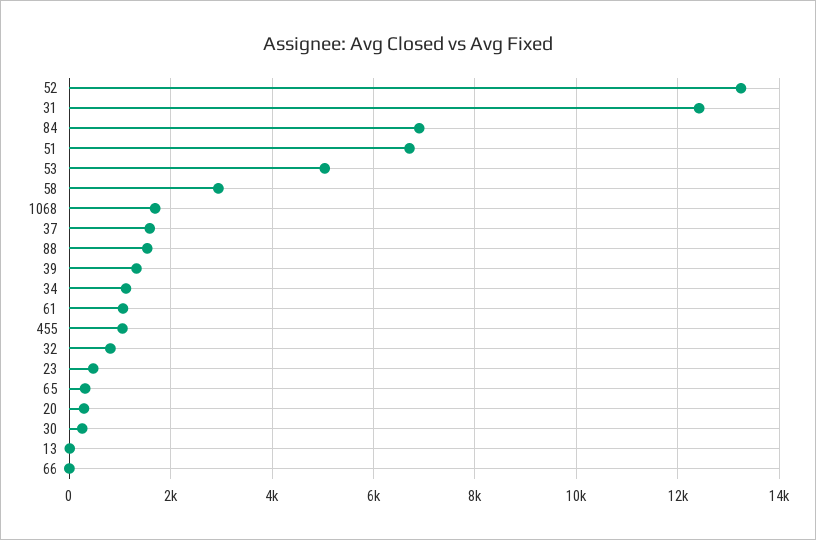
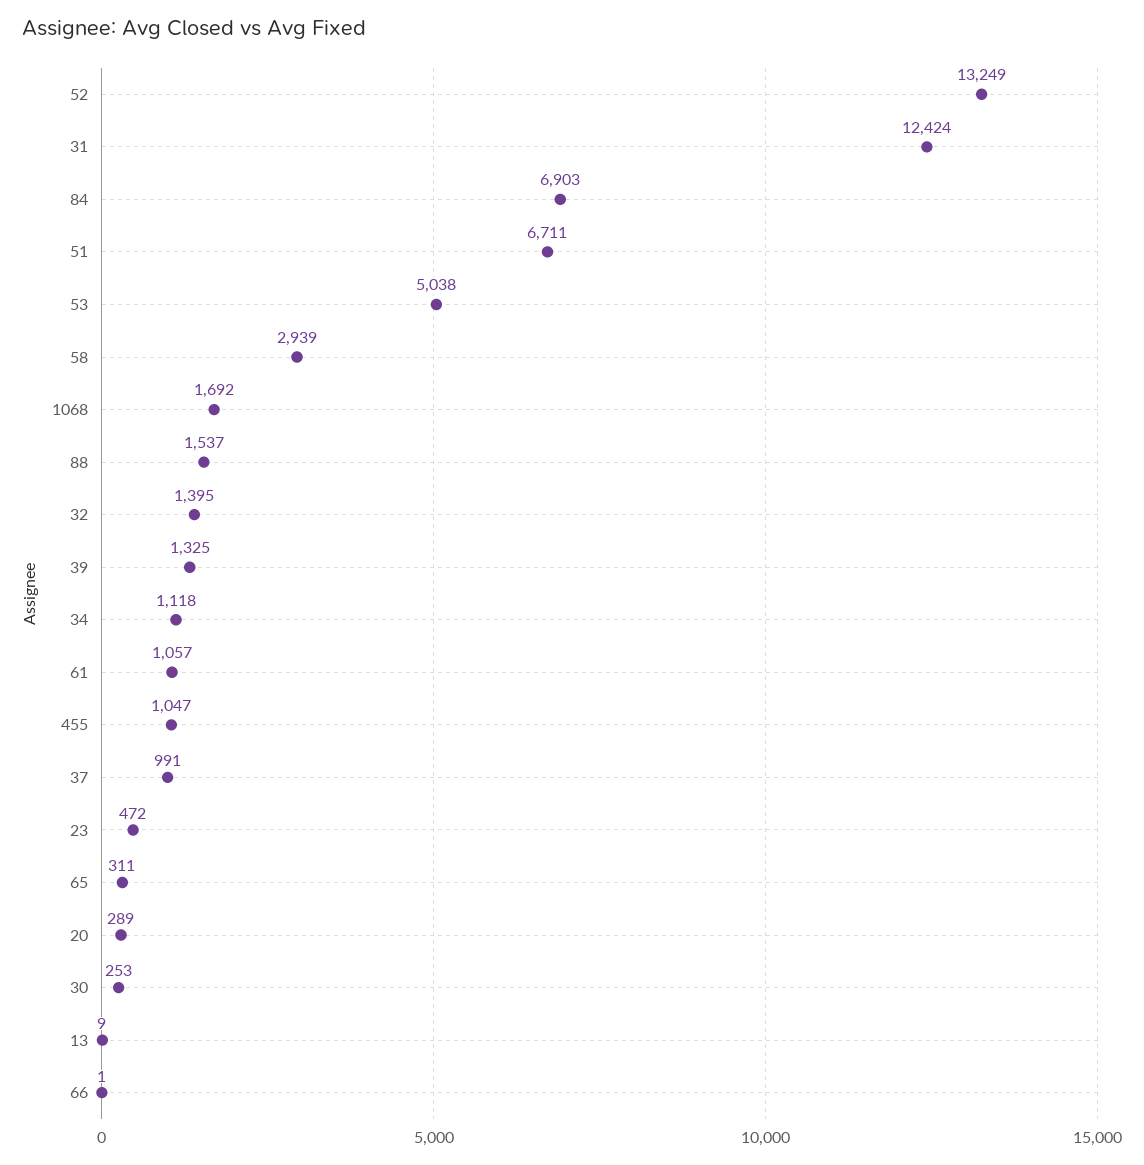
37: 1600 -> 991
32: 800 -> 1395

